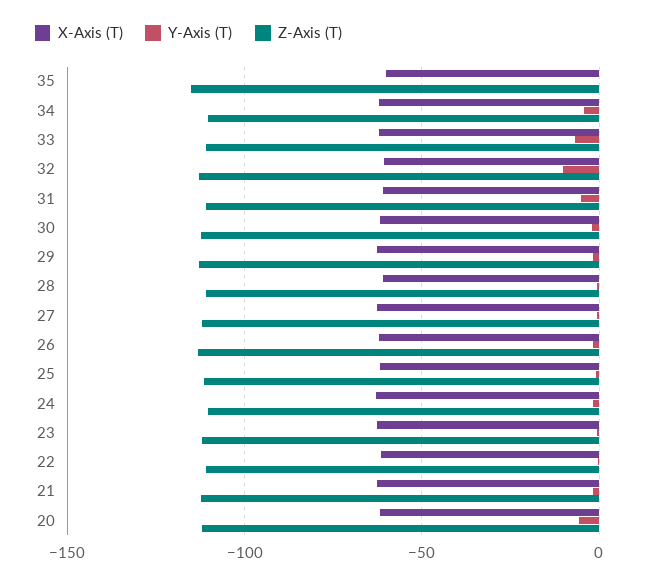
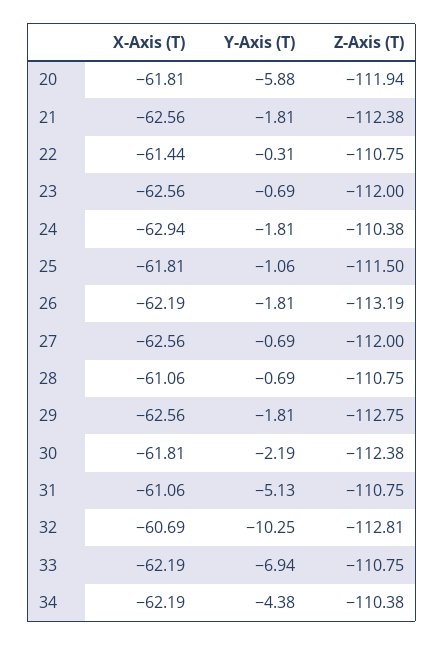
X-Axis (T), 35: -60 -> none
Y-Axis (T), 35: 0 -> none
Z-Axis (T), 35: -115 -> none

